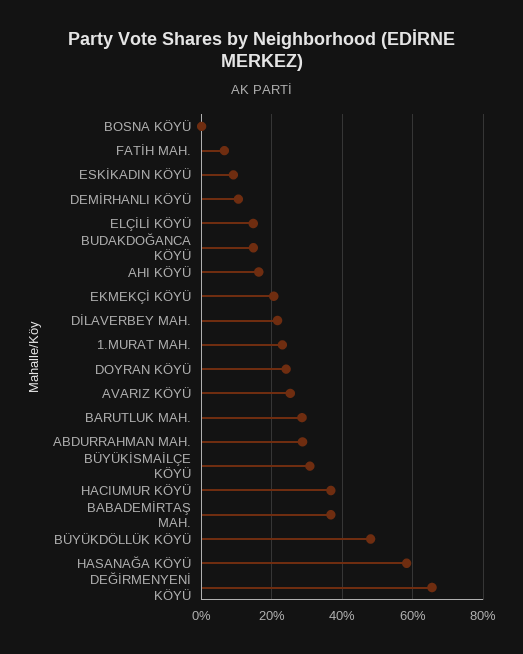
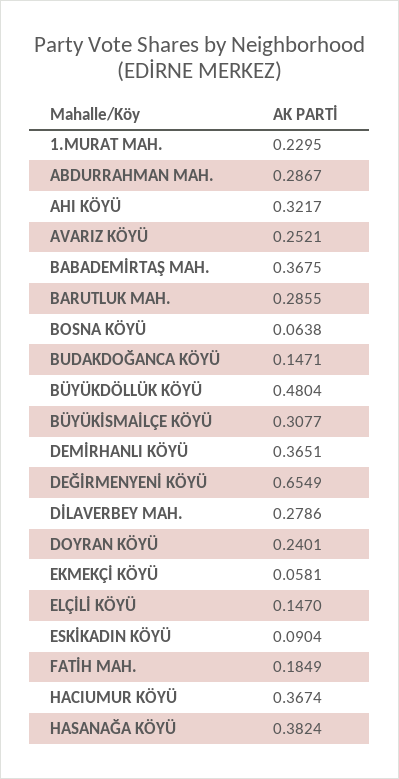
BOSNA KÖYÜ: 0 -> 0.0638
FATİH MAH.: 0.06 -> 0.1849
DEMİRHANLI KÖYÜ: 0.1 -> 0.3651
AHI KÖYÜ: 0.16 -> 0.3217
EKMEKÇİ KÖYÜ: 0.2 -> 0.0581
DİLAVERBEY MAH.: 0.22 -> 0.2786
HASANAĞA KÖYÜ: 0.58 -> 0.3824

